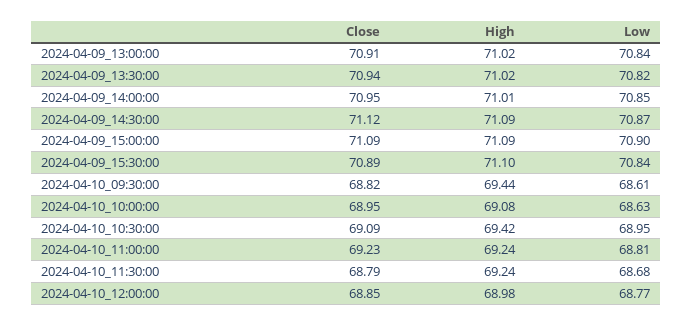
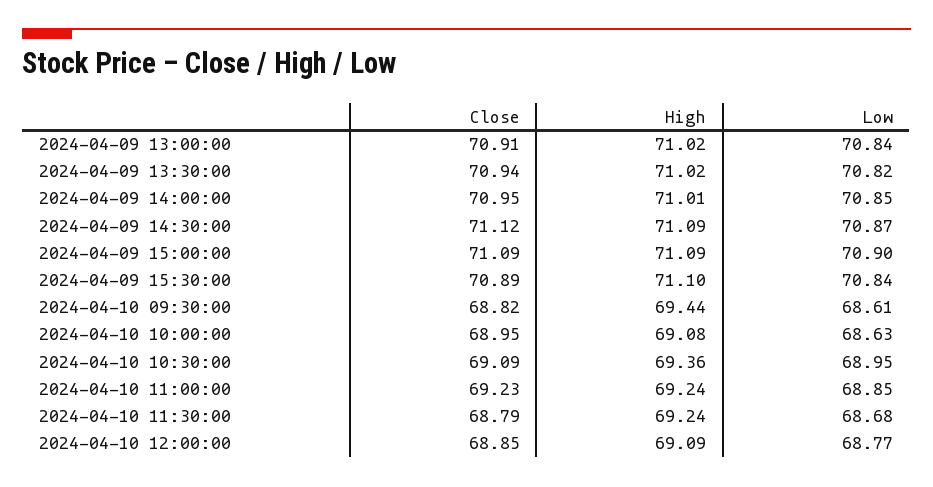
High, 2024-04-10_10:30:00: 69.42 -> 69.36
Low, 2024-04-10_11:00:00: 68.81 -> 68.85
High, 2024-04-10_12:00:00: 68.98 -> 69.09

